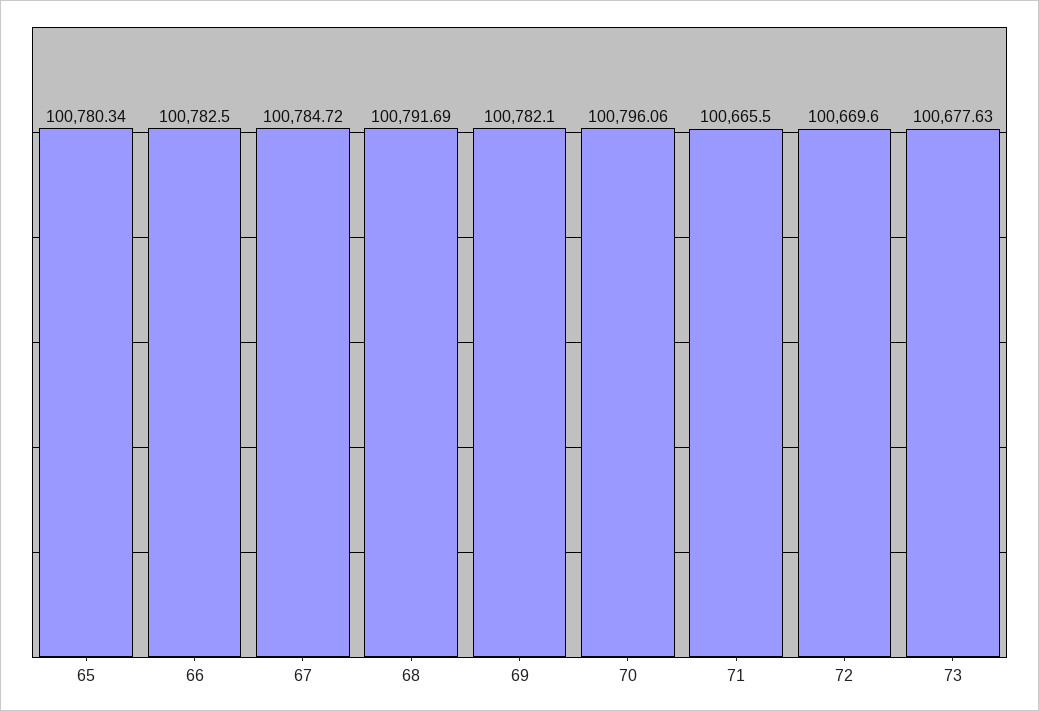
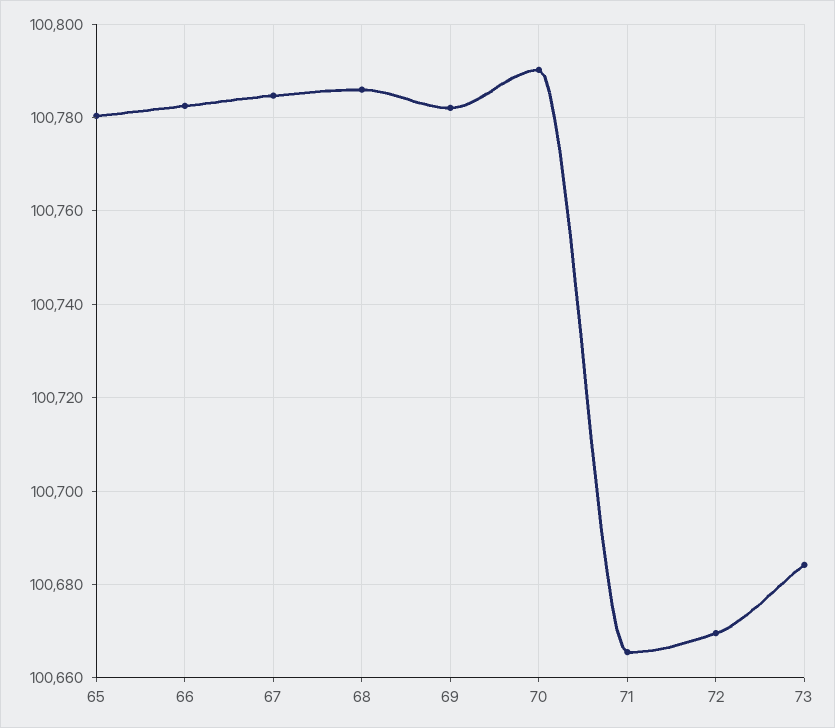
68: 100791.69 -> 100786
70: 100796.06 -> 100790
73: 100677.63 -> 100684

